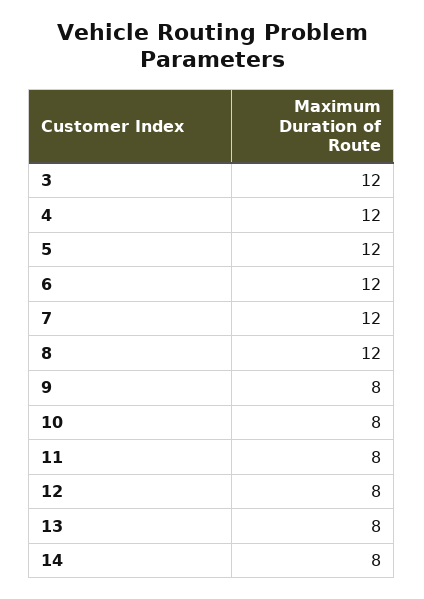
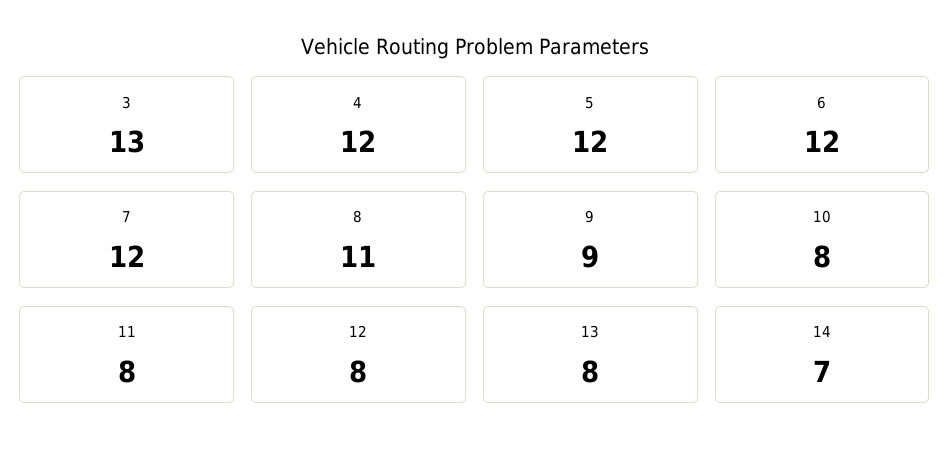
3: 12 -> 13
8: 12 -> 11
9: 8 -> 9
14: 8 -> 7

